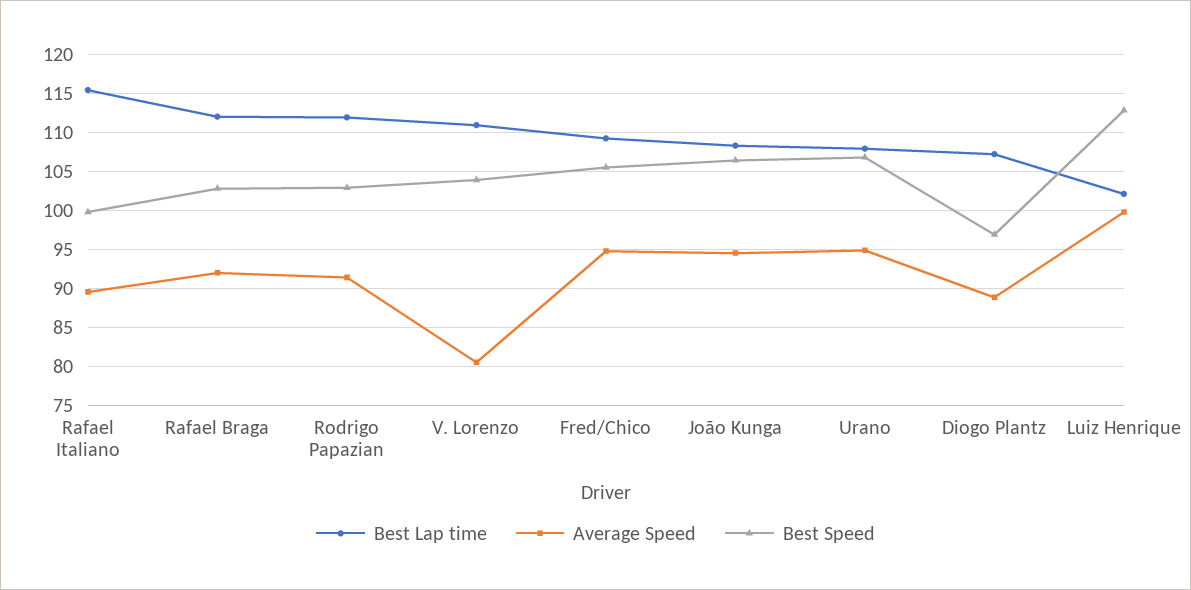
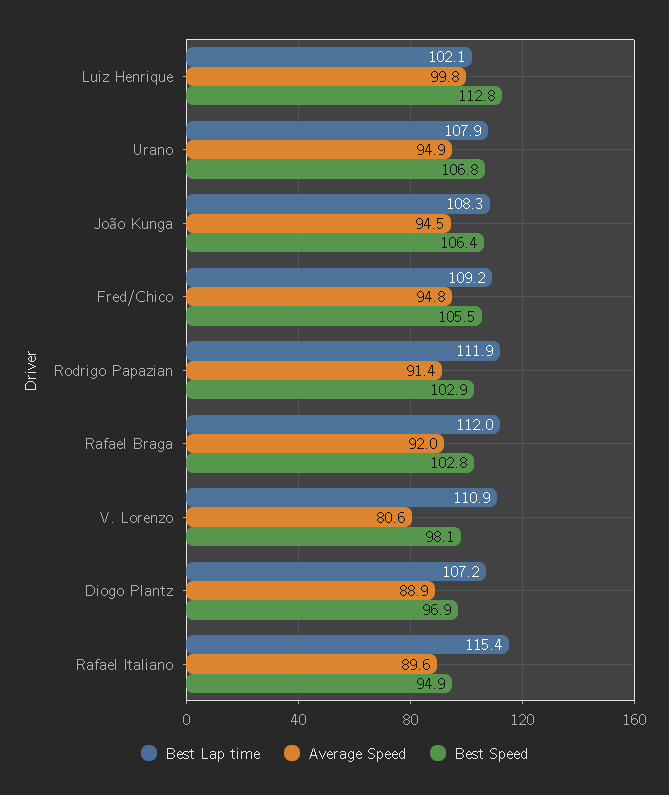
Best Speed, Rafael Italiano: 100 -> 94.9
Best Speed, V. Lorenzo: 104 -> 98.1

